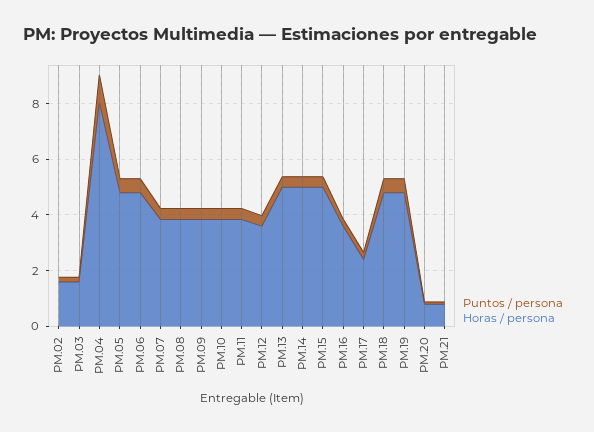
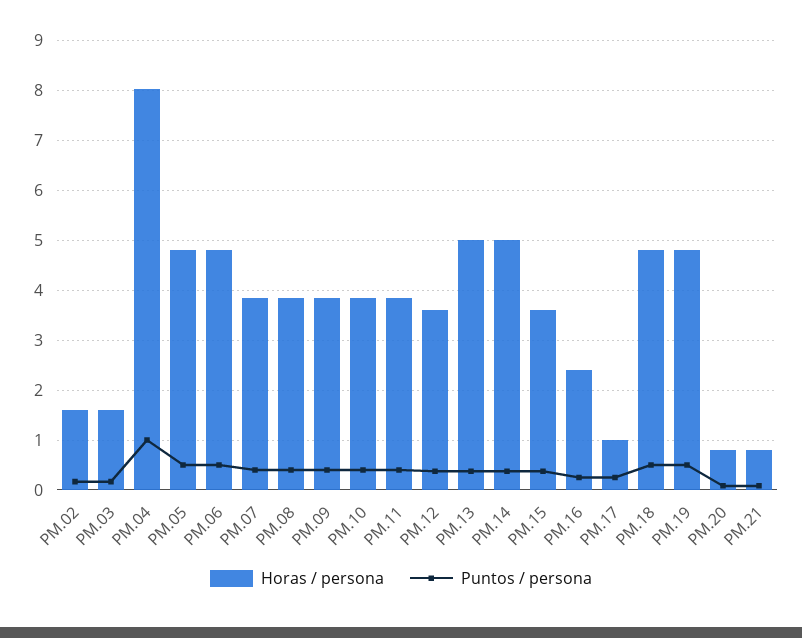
Horas / persona, PM.15: 5 -> 3.6
Horas / persona, PM.16: 3.5 -> 2.4
Horas / persona, PM.17: 2.5 -> 1

